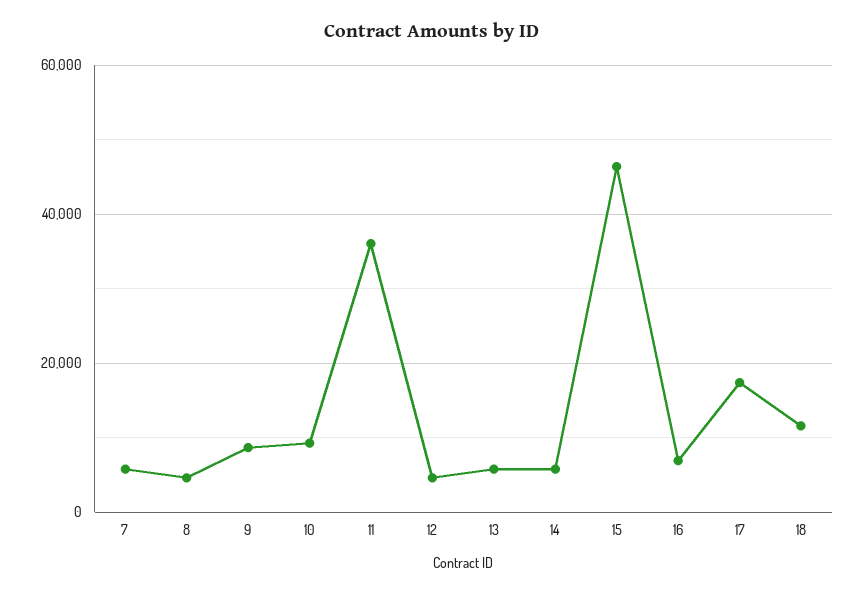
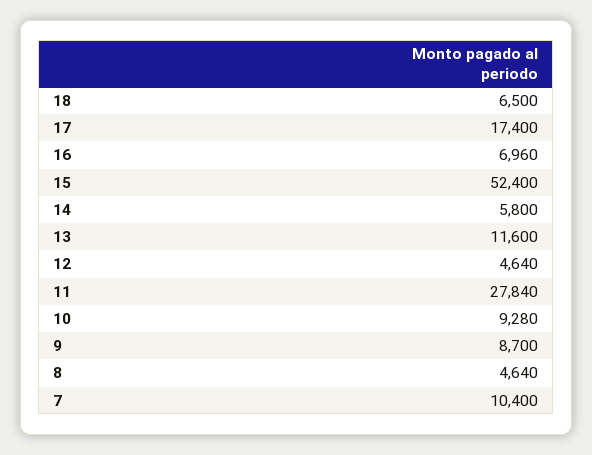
7: 6000 -> 10400
11: 36000 -> 27840
13: 6000 -> 11600
15: 46000 -> 52400
18: 12000 -> 6500

